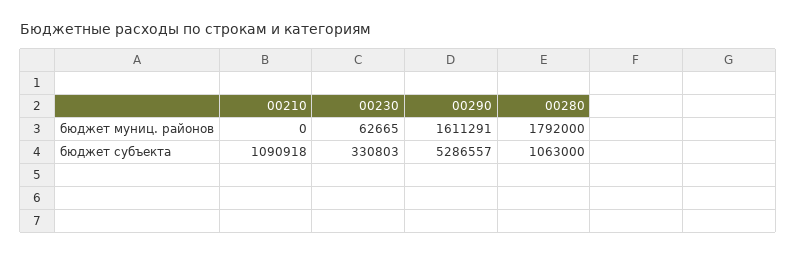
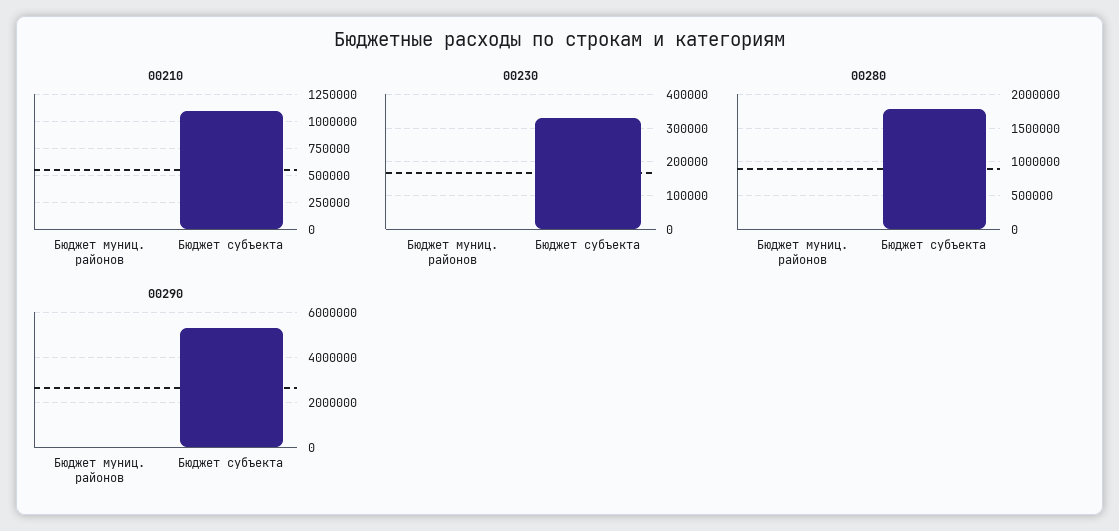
00230, бюджет муниц. районов: 62665 -> 0
00290, бюджет муниц. районов: 1611291 -> 0
00280, бюджет муниц. районов: 1792000 -> 0
00280, бюджет субъекта: 1063000 -> 1800000

